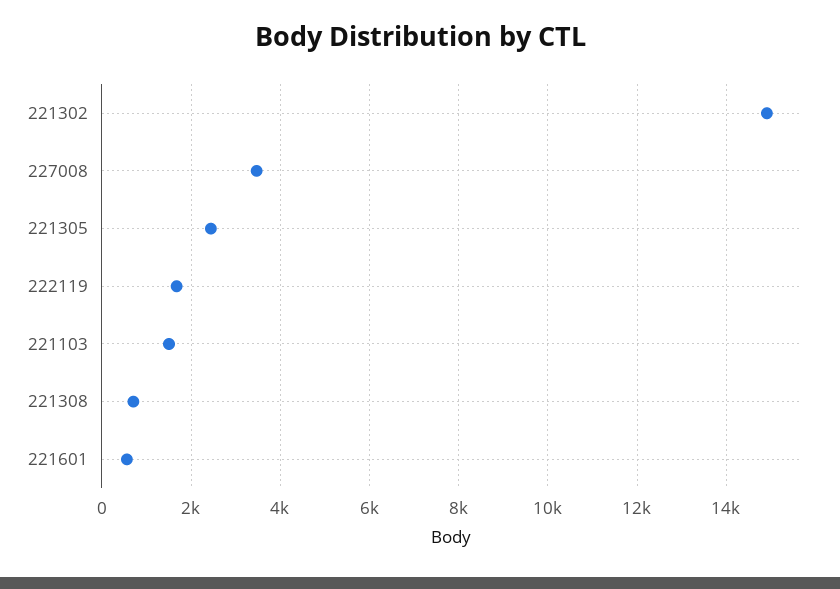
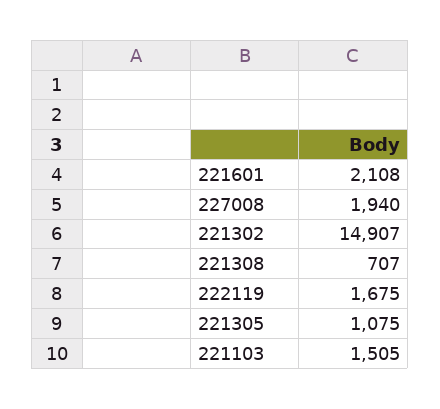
227008: 3400 -> 1940
221305: 2400 -> 1075
221601: 600 -> 2108

